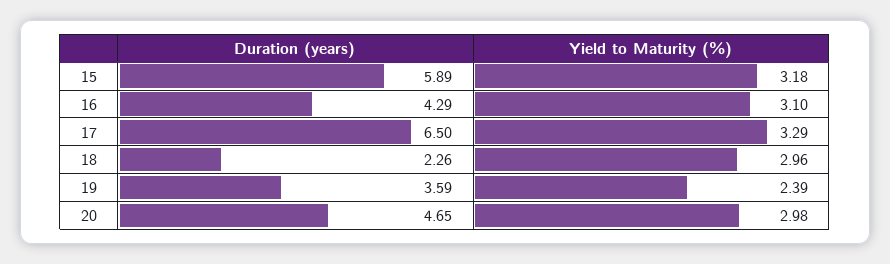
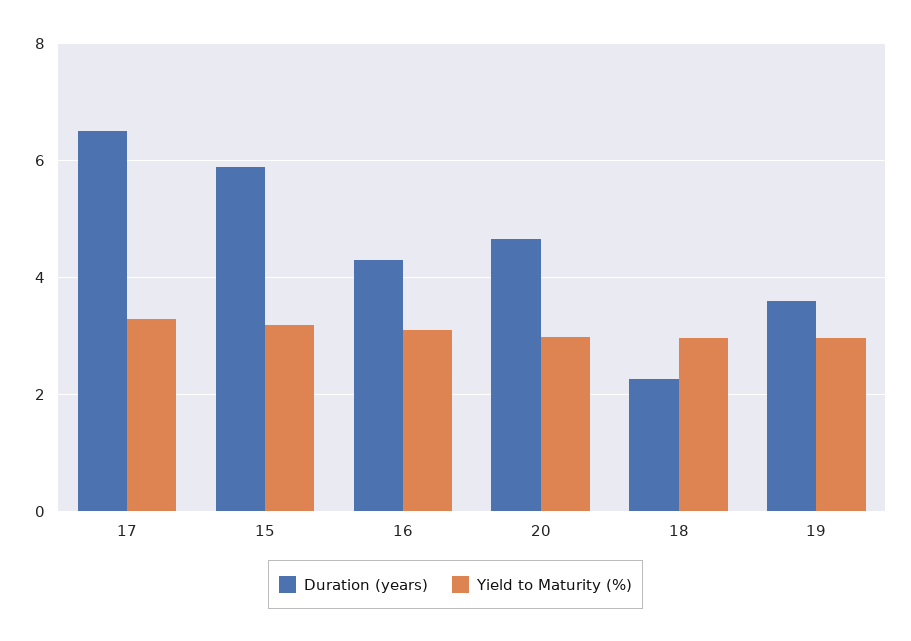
Yield to Maturity (%), 19: 2.39 -> 3

